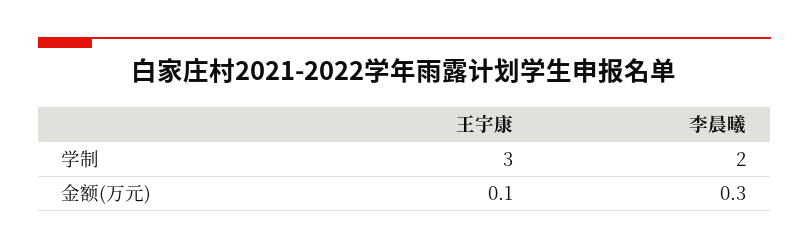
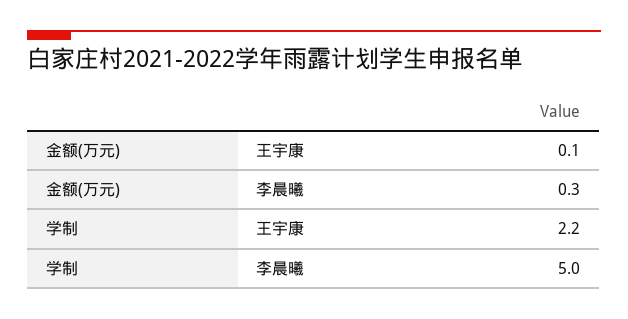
王宇康, 学制: 3 -> 2.2
李晨曦, 学制: 2 -> 5

